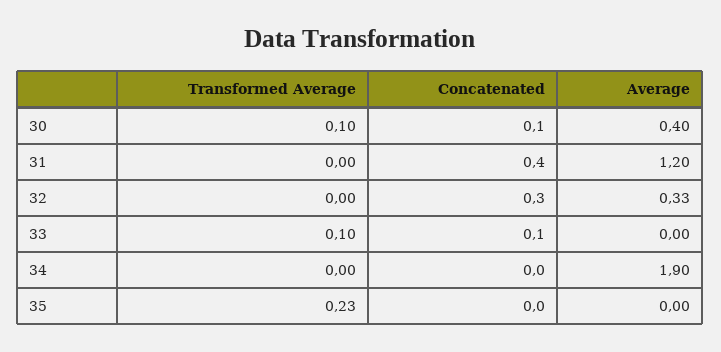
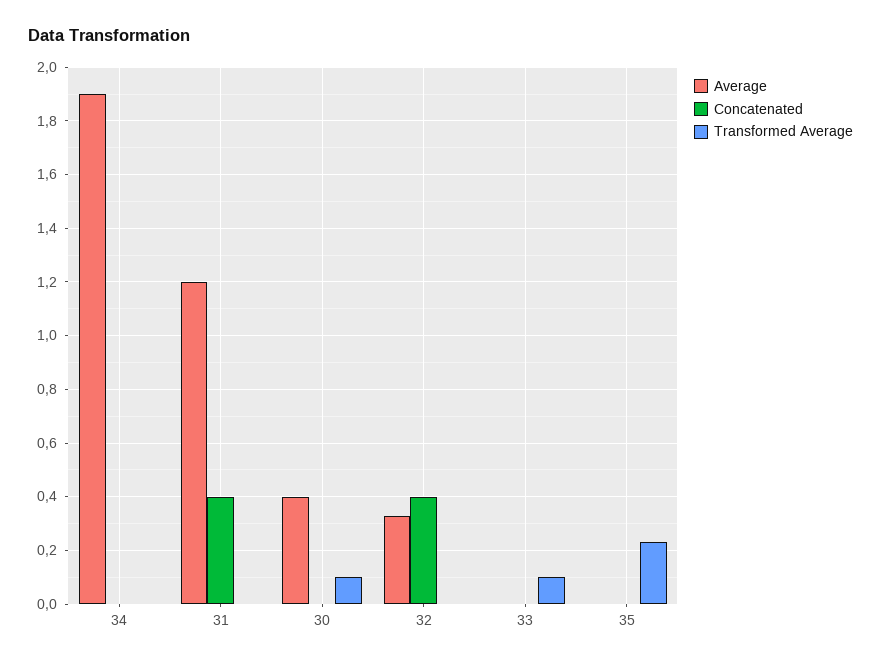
Concatenated, 30: 0.1 -> 0
Concatenated, 32: 0.3 -> 0.4
Concatenated, 33: 0.1 -> 0

